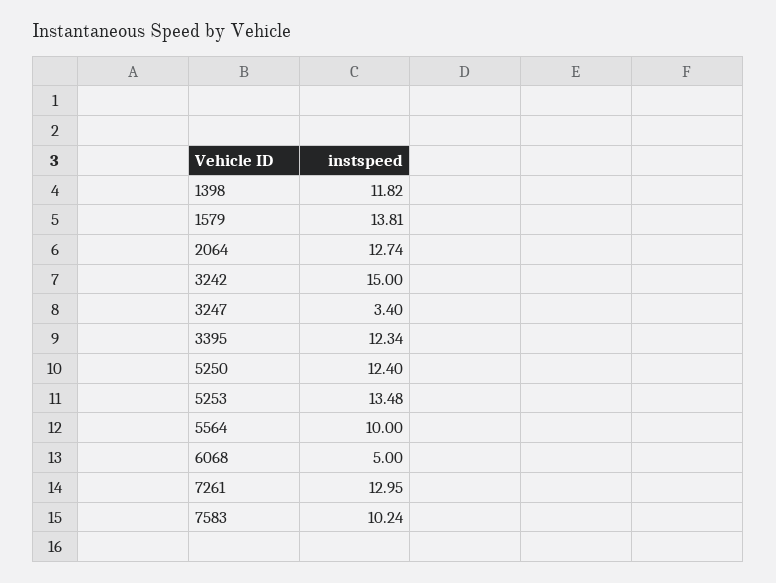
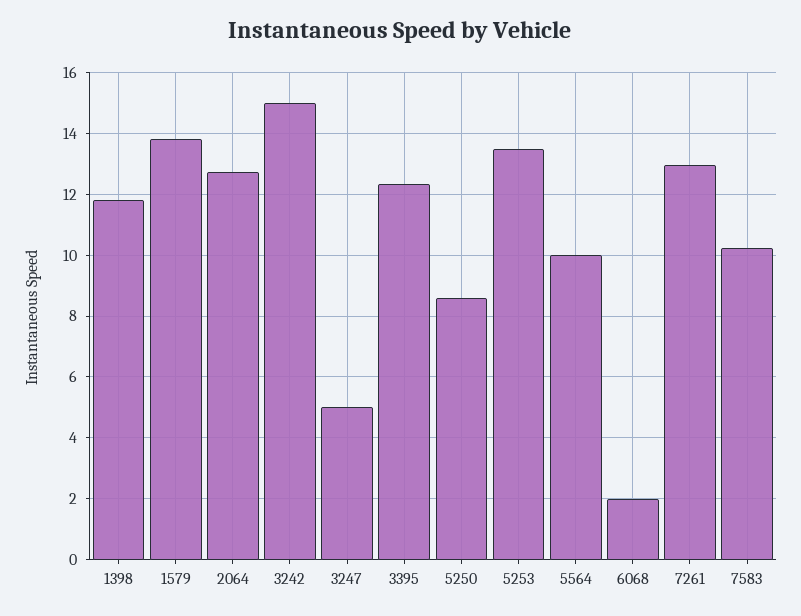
3247: 3.4 -> 5
5250: 12.4 -> 8.6
6068: 5 -> 2

